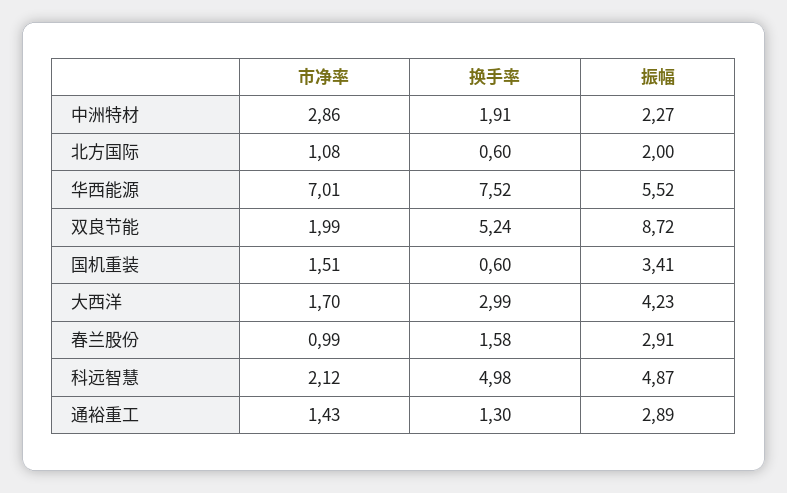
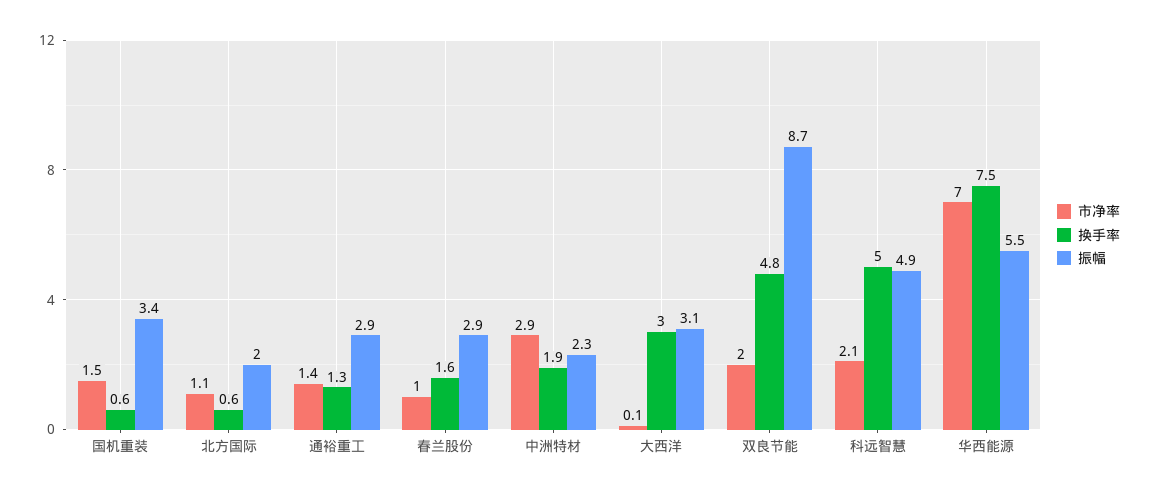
换手率, 双良节能: 5.24 -> 4.8
市净率, 大西洋: 1.7 -> 0.1
振幅, 大西洋: 4.23 -> 3.1

